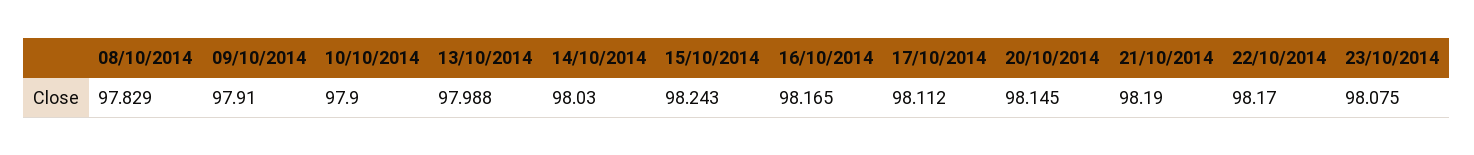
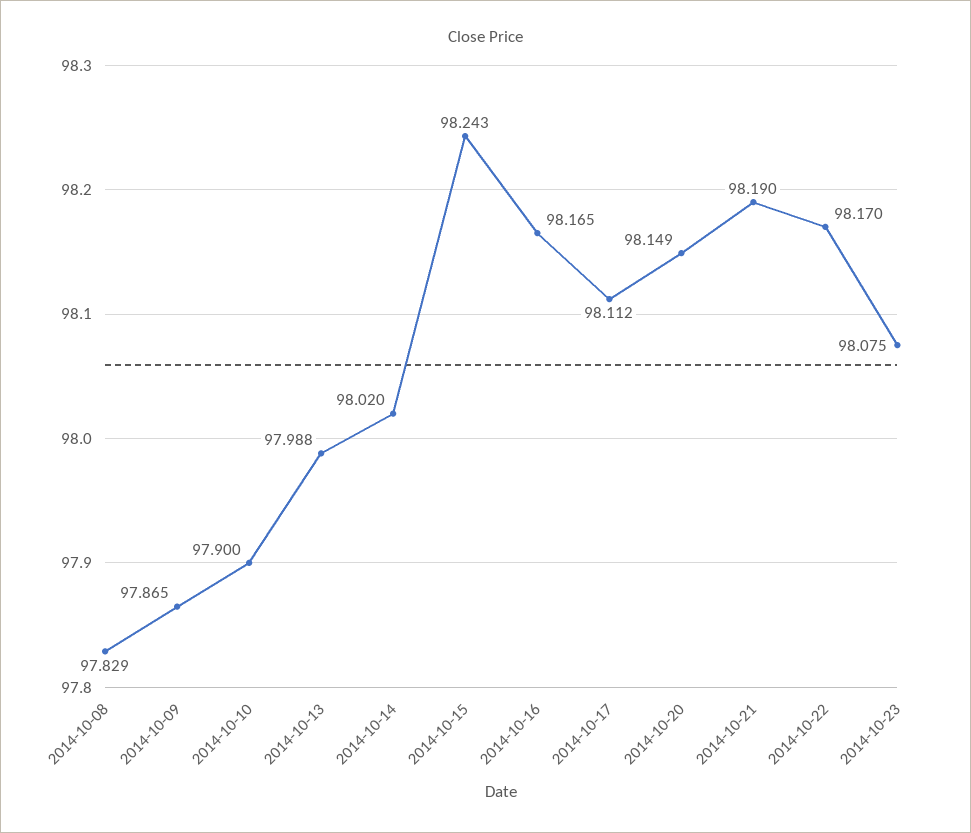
09/10/2014: 97.91 -> 97.865
14/10/2014: 98.03 -> 98.02
20/10/2014: 98.145 -> 98.149

